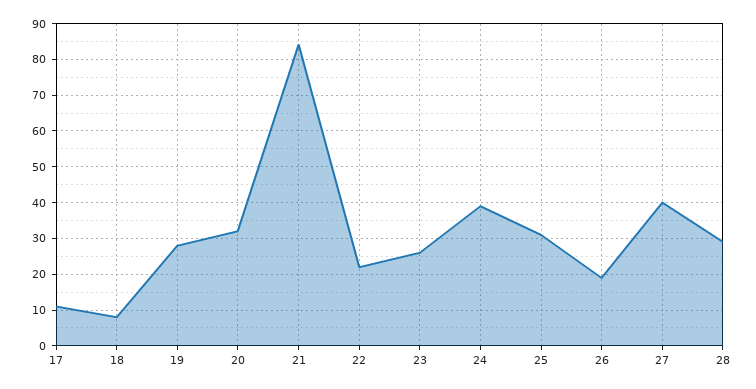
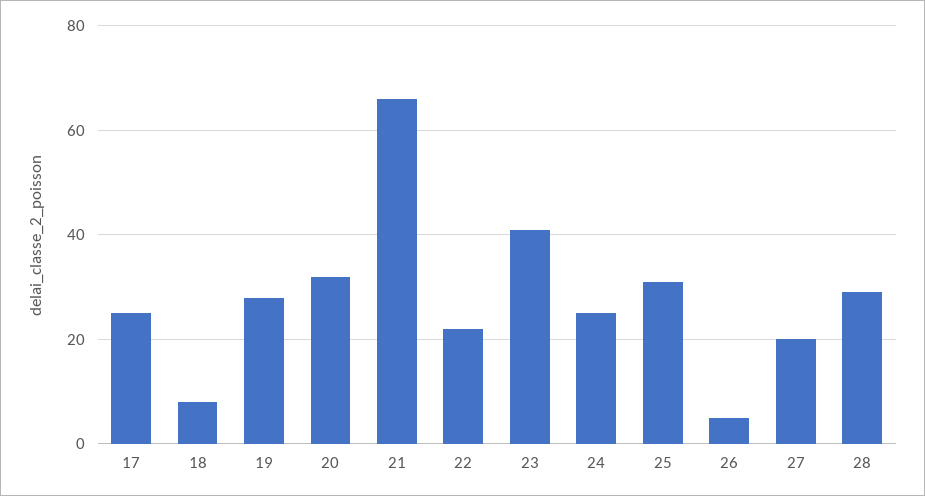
17: 10 -> 25
21: 85 -> 65
23: 25 -> 40
24: 40 -> 25
26: 20 -> 5
27: 40 -> 20

